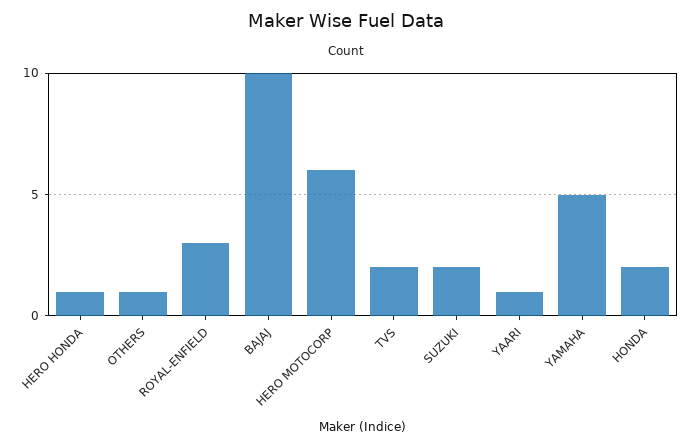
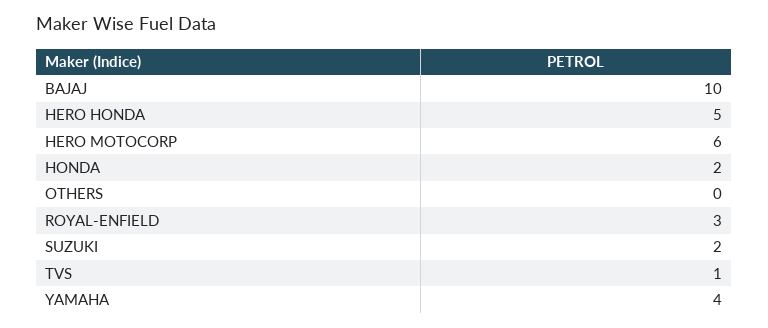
HERO HONDA: 1 -> 5
OTHERS: 1 -> 0
TVS: 2 -> 1
YAARI: 1 -> none
YAMAHA: 5 -> 4

